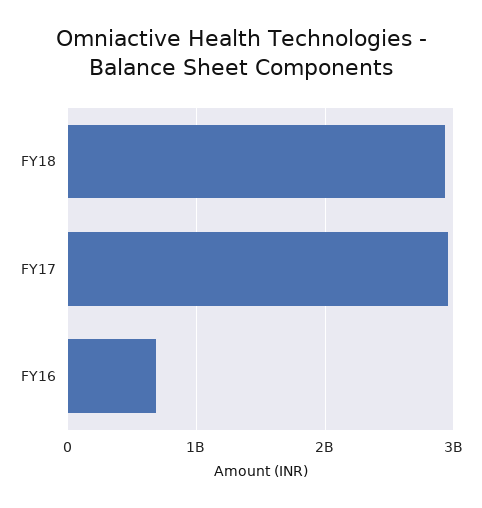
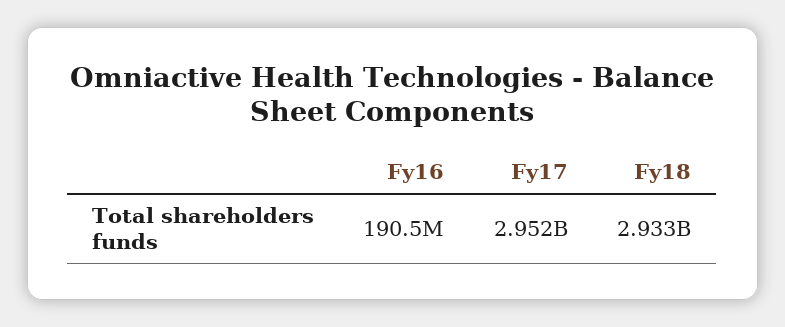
FY16: 700000000 -> 190500000

